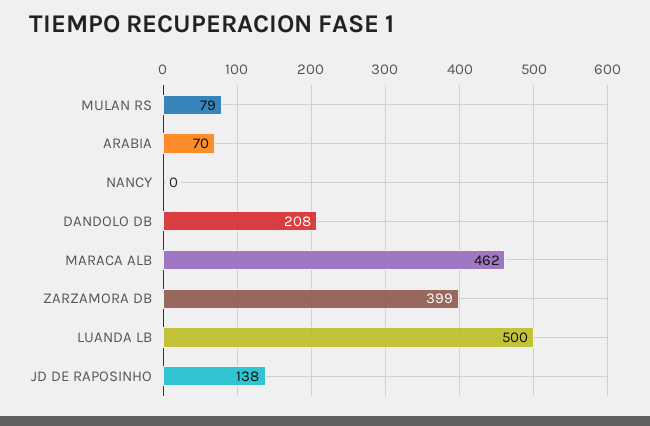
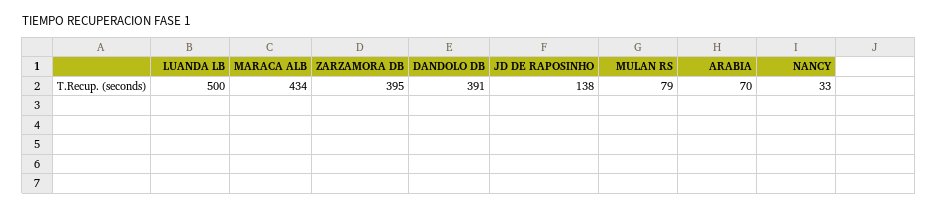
NANCY: 0 -> 33
DANDOLO DB: 208 -> 391
MARACA ALB: 462 -> 434
ZARZAMORA DB: 399 -> 395

